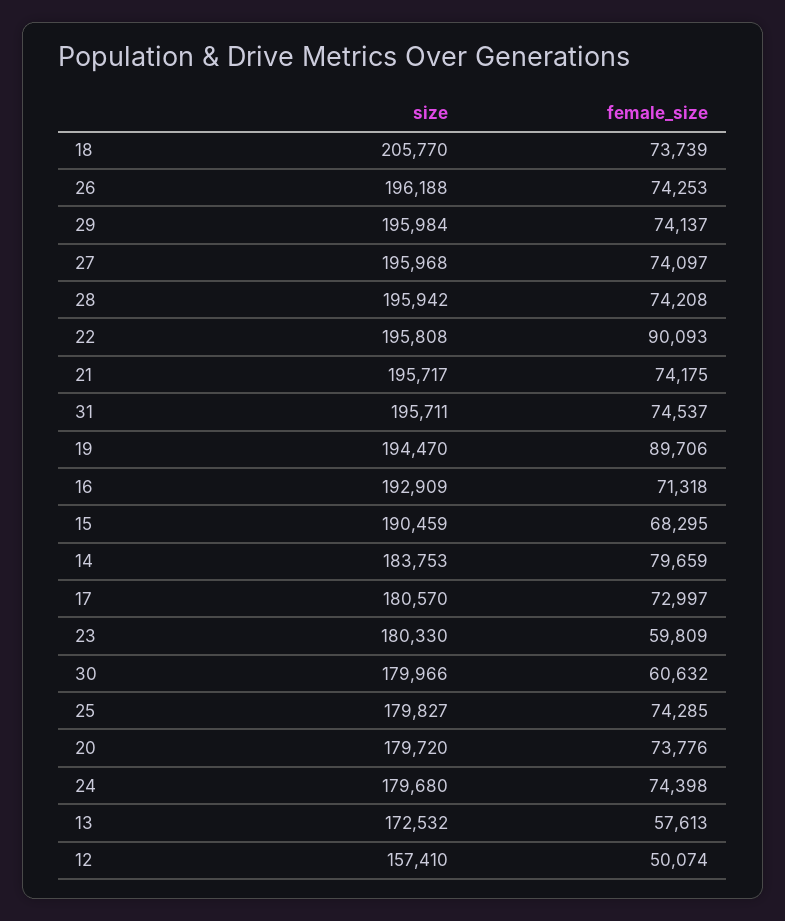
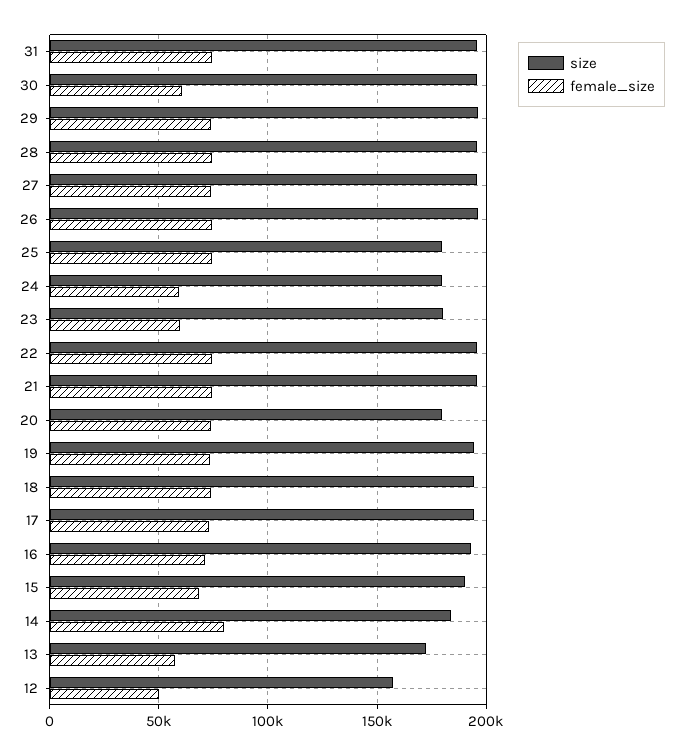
size, 18: 205770 -> 195000
female_size, 22: 90093 -> 75000
female_size, 19: 89706 -> 75000
size, 17: 180570 -> 195000
size, 30: 179966 -> 195000
female_size, 24: 74398 -> 60000

